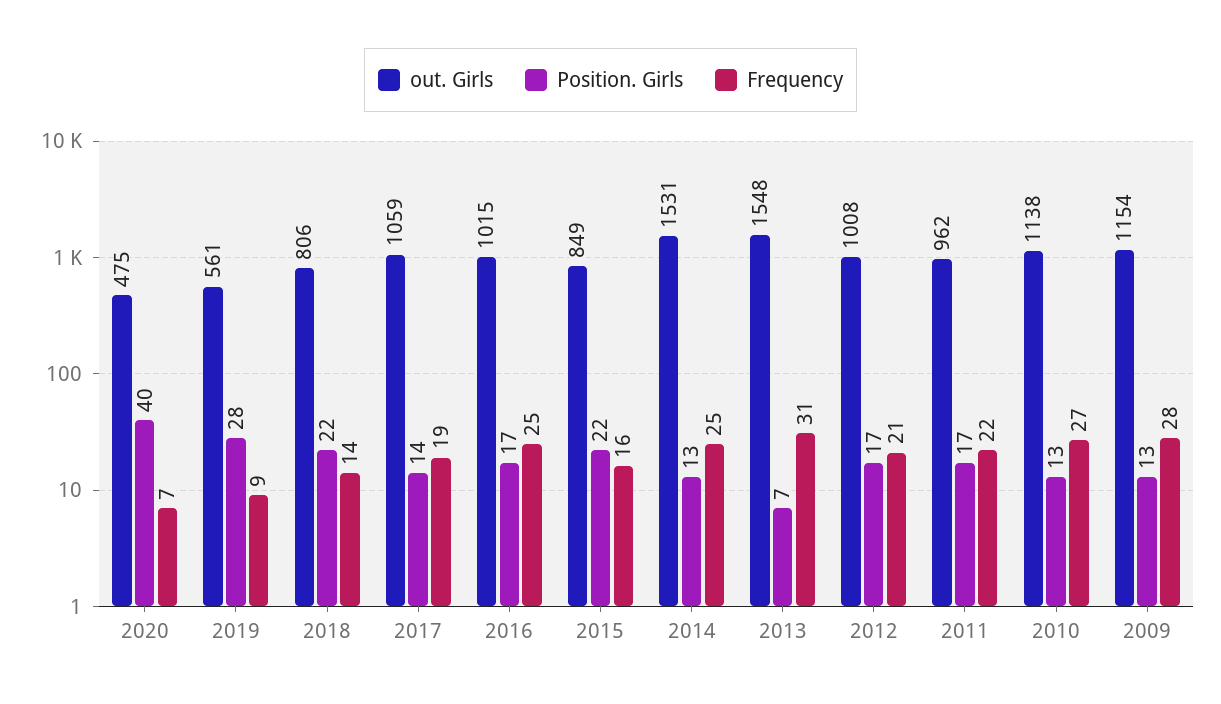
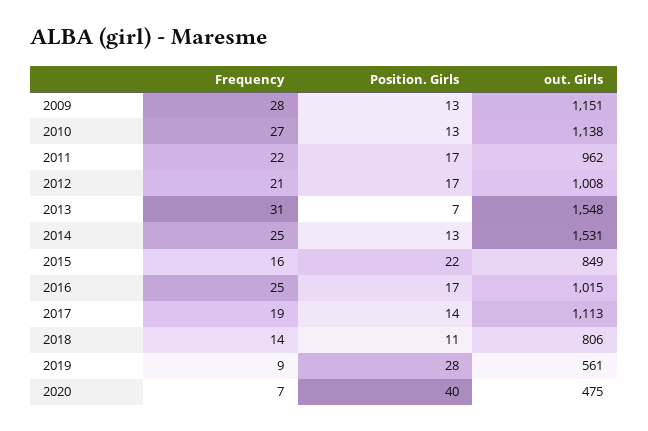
Position. Girls, 2018: 22 -> 11
out. Girls, 2017: 1059 -> 1113
out. Girls, 2009: 1154 -> 1151

